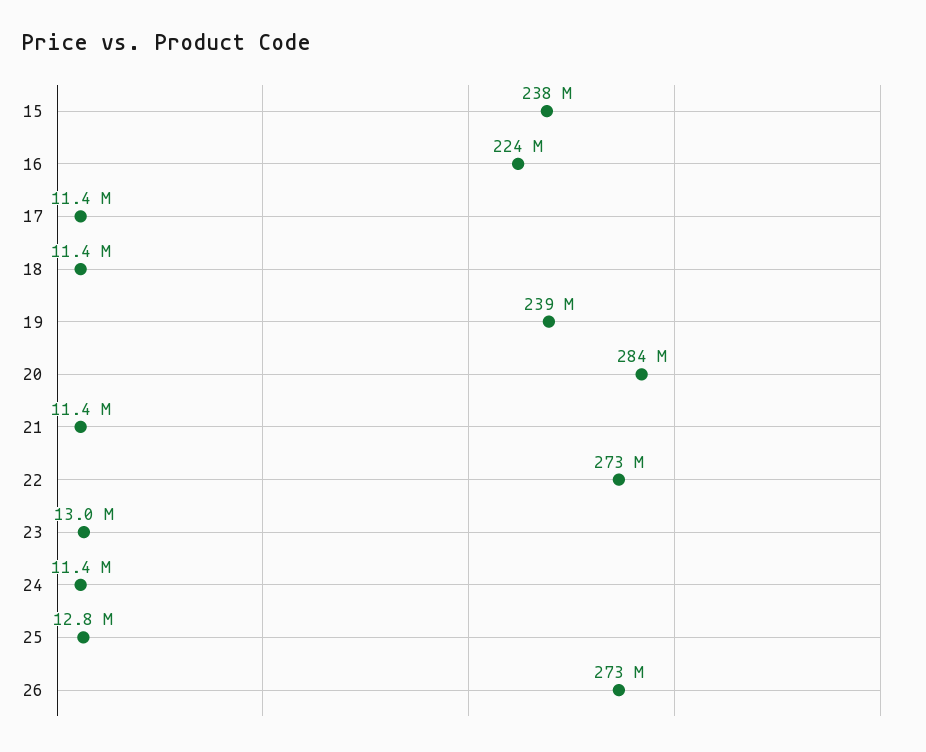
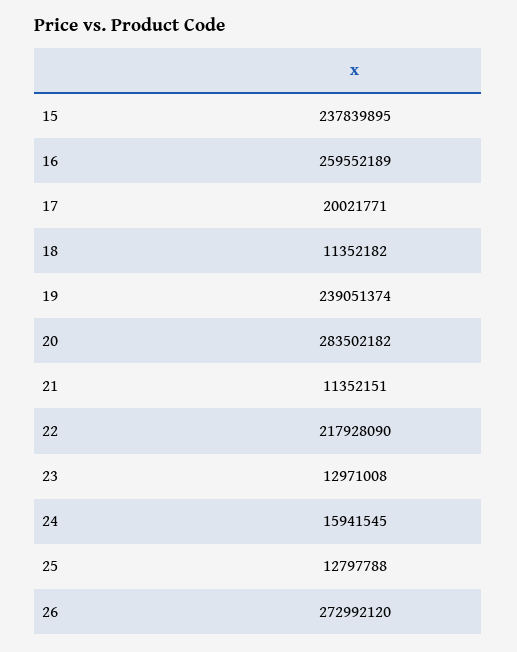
16: 224000000 -> 259552189
17: 11400000 -> 20021771
22: 273000000 -> 217928090
24: 11400000 -> 15941545

